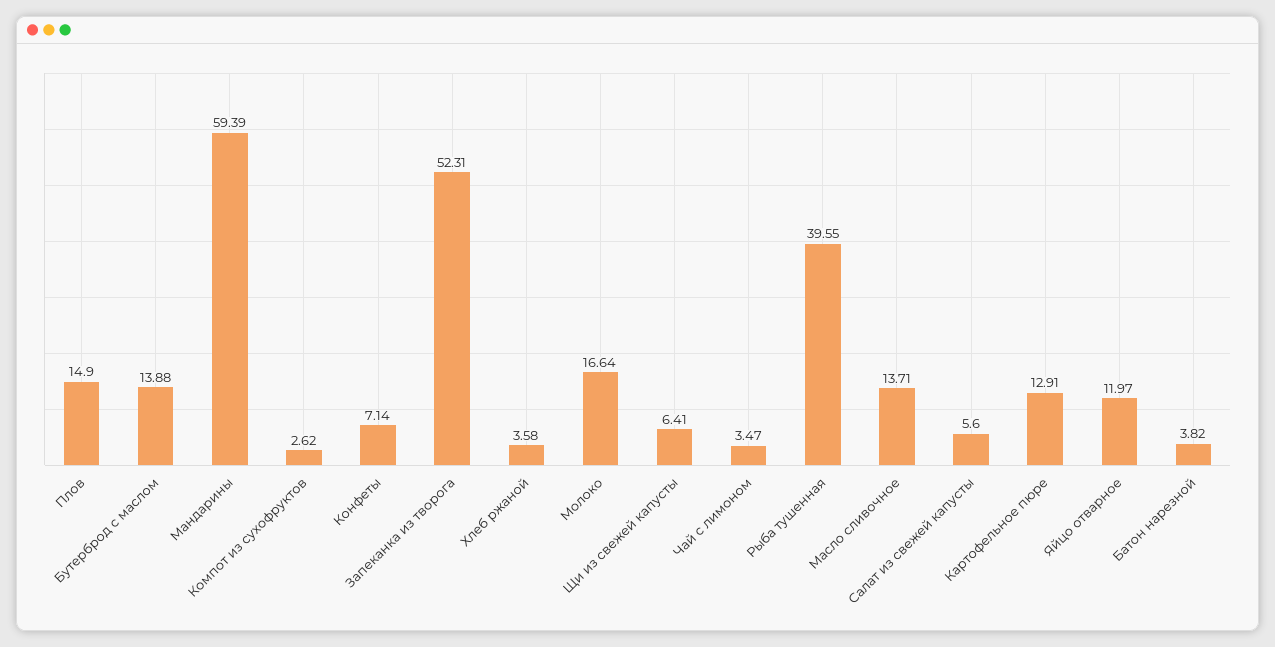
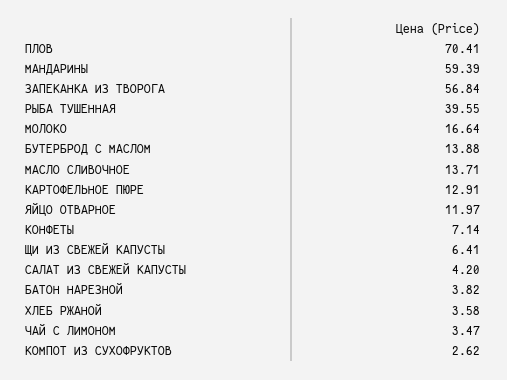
Плов: 14.9 -> 70.41
Запеканка из творога: 52.31 -> 56.84
Салат из свежей капусты: 5.6 -> 4.2

